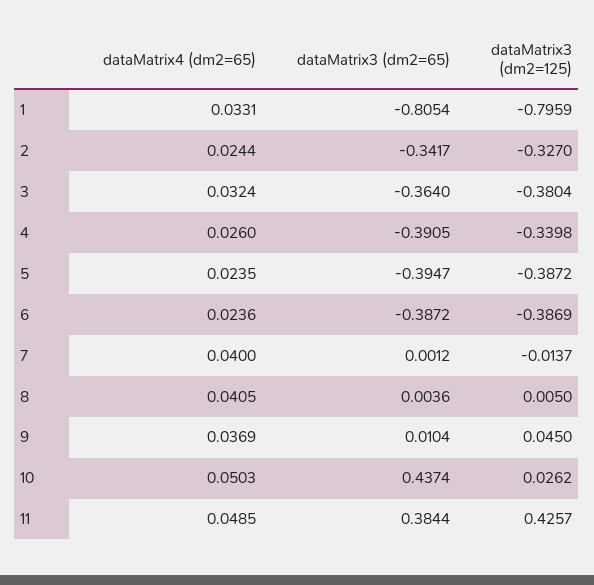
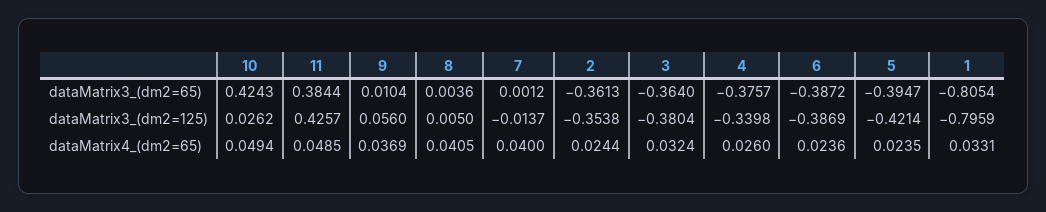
dataMatrix3 (dm2=65), 2: -0.3417 -> -0.3613
dataMatrix3 (dm2=125), 2: -0.327 -> -0.3538
dataMatrix3 (dm2=65), 4: -0.3905 -> -0.3757
dataMatrix3 (dm2=125), 5: -0.3872 -> -0.4214
dataMatrix3 (dm2=125), 9: 0.045 -> 0.056
dataMatrix4 (dm2=65), 10: 0.0503 -> 0.0494
dataMatrix3 (dm2=65), 10: 0.4374 -> 0.4243

